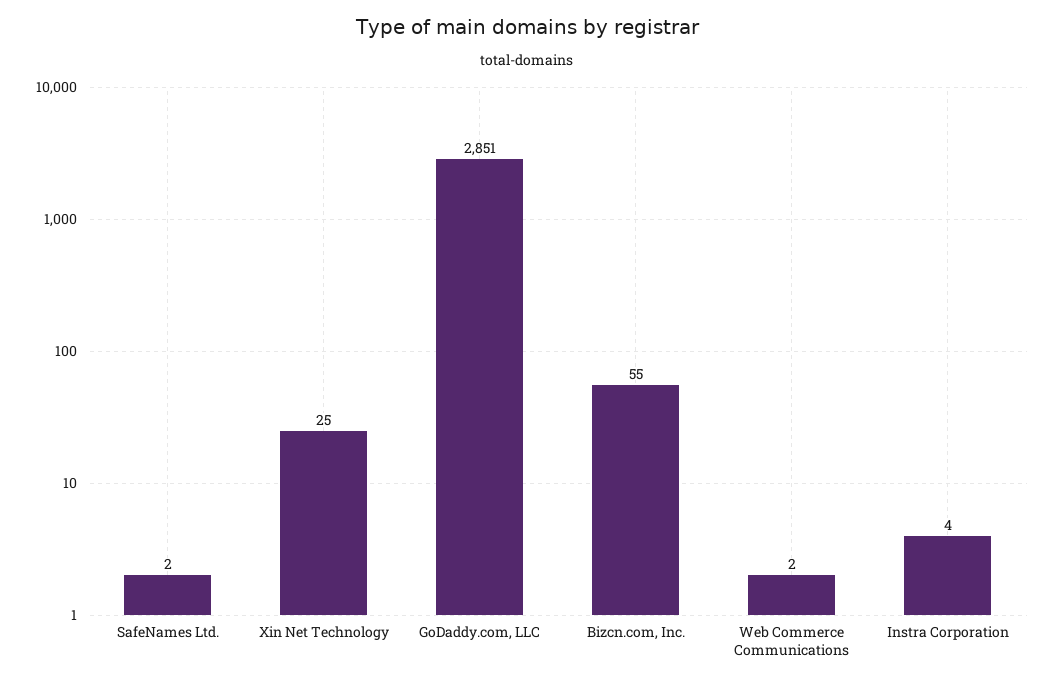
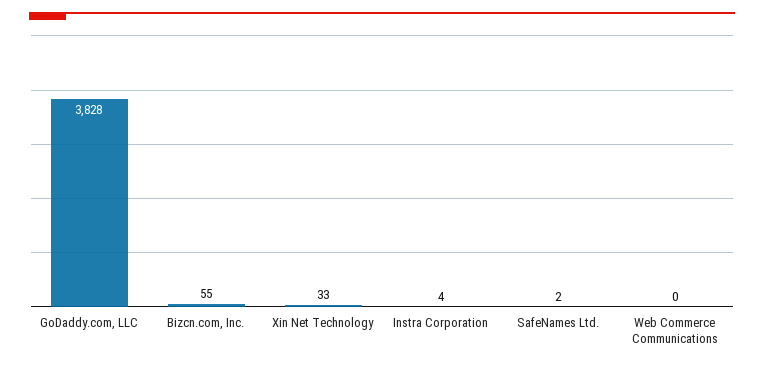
Xin Net Technology: 25 -> 33
GoDaddy.com, LLC: 2851 -> 3828
Web Commerce Communications: 2 -> 0

